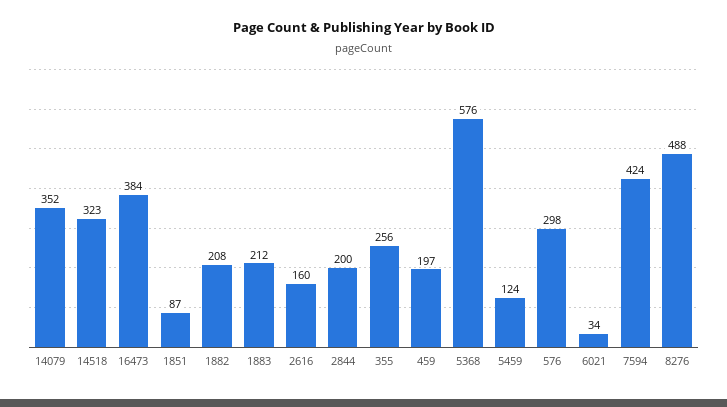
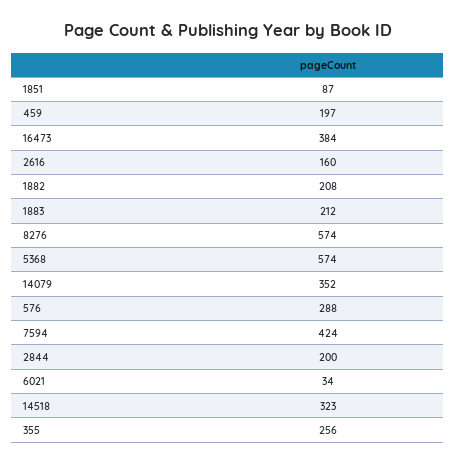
5368: 576 -> 574
5459: 124 -> none
576: 298 -> 288
8276: 488 -> 574

